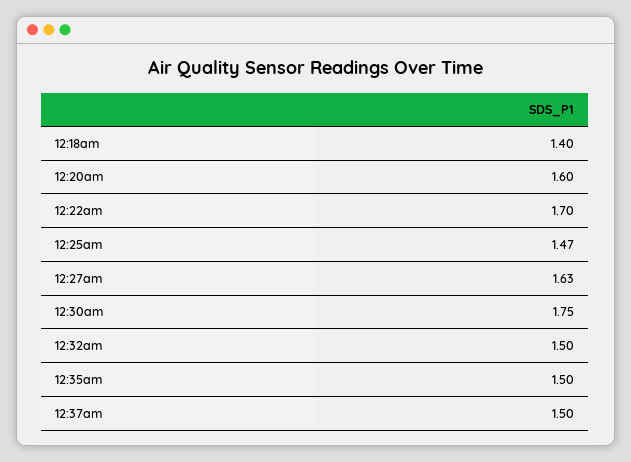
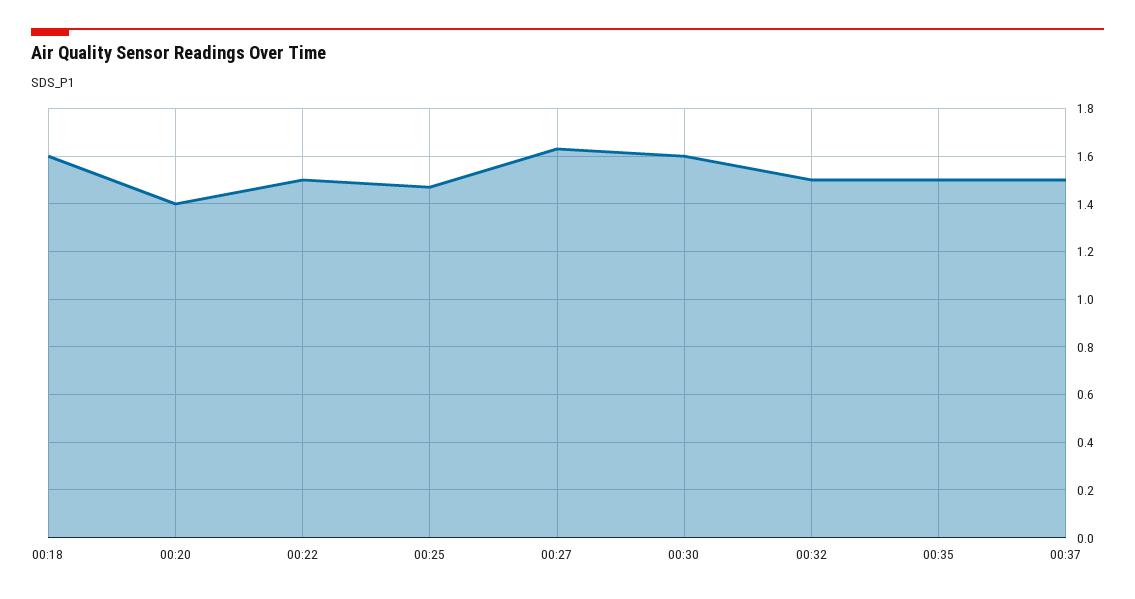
12:18am: 1.4 -> 1.6
12:20am: 1.6 -> 1.4
12:22am: 1.7 -> 1.5
12:30am: 1.75 -> 1.6

